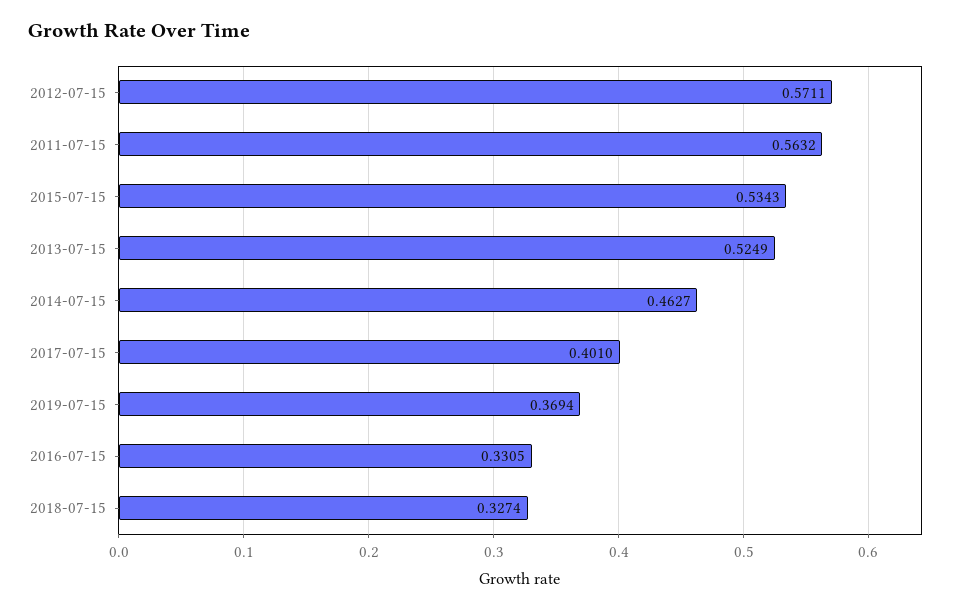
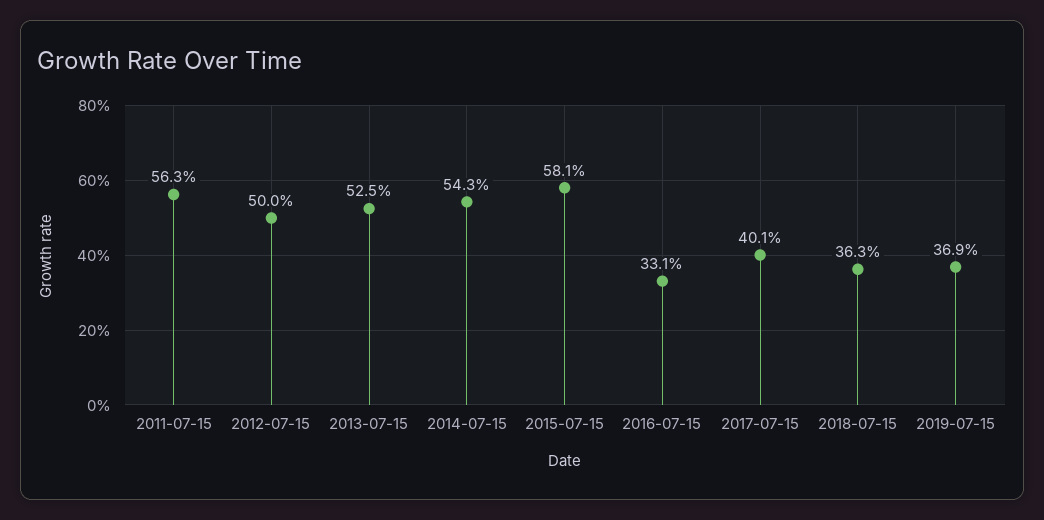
2012-07-15: 0.5711 -> 0.5
2015-07-15: 0.5343 -> 0.581
2014-07-15: 0.4627 -> 0.543
2018-07-15: 0.3274 -> 0.363

